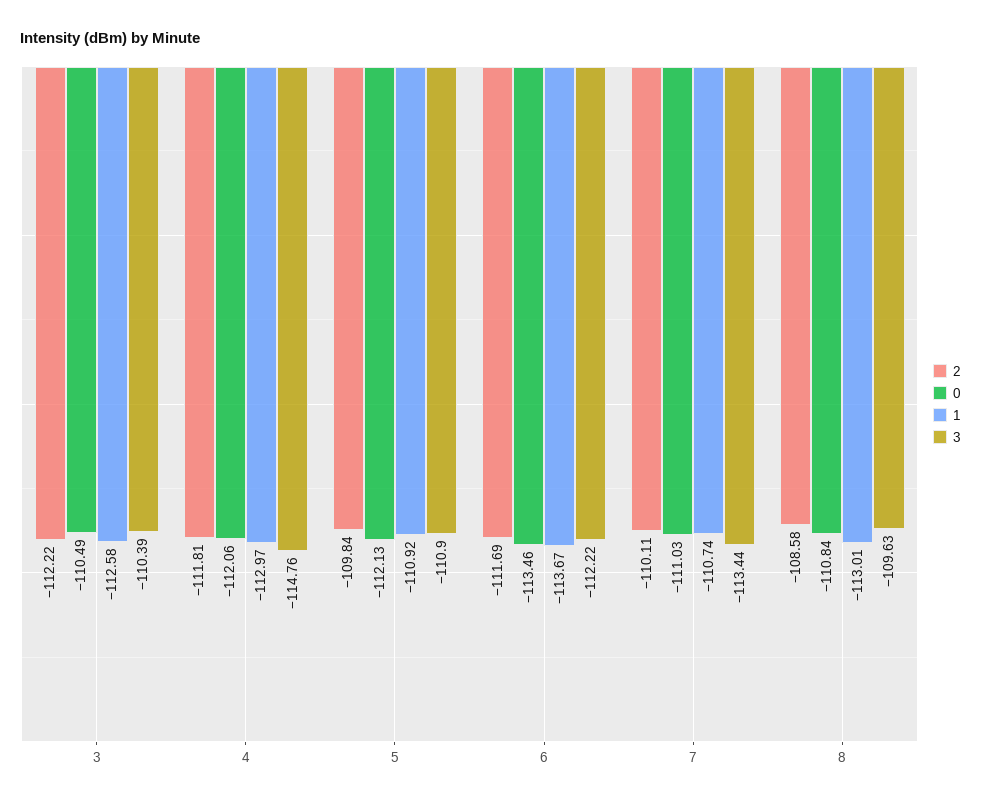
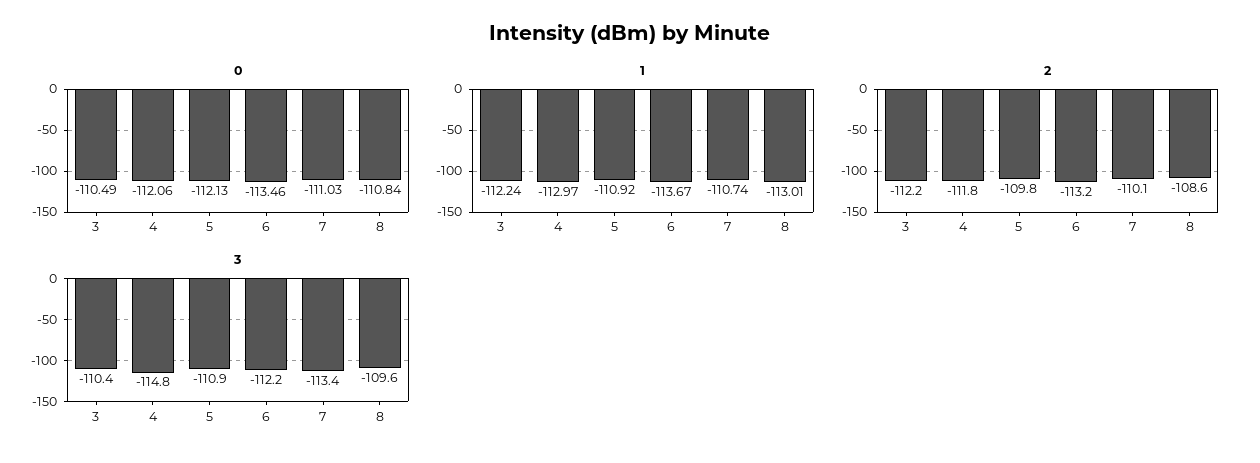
1, 3: -112.58 -> -112.24
2, 6: -111.69 -> -113.2

